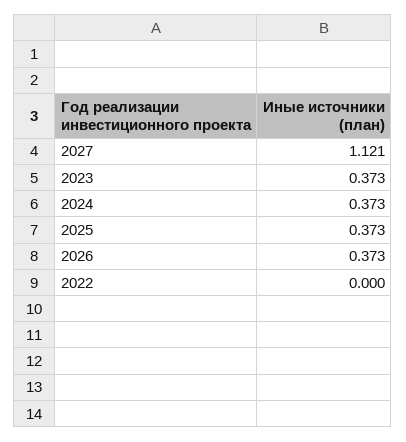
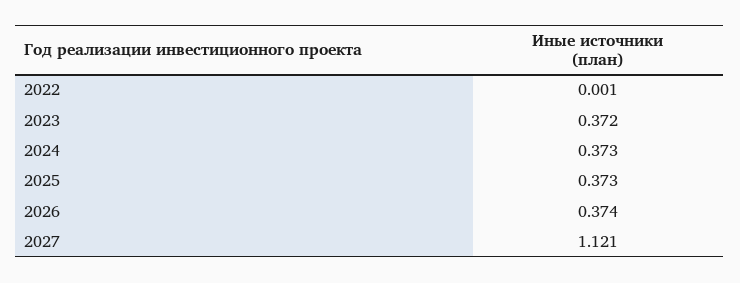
2023: 0.373 -> 0.372
2026: 0.373 -> 0.374
2022: 0 -> 0.001

